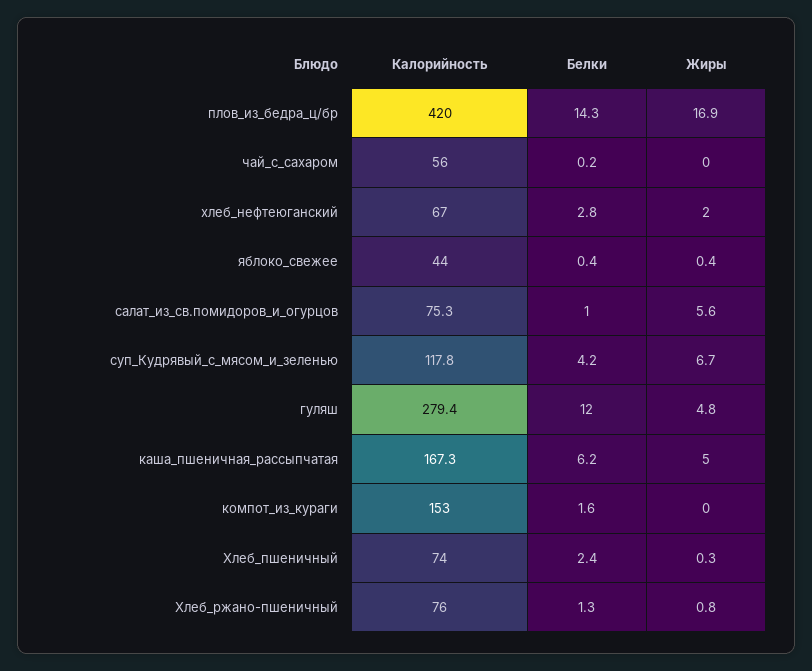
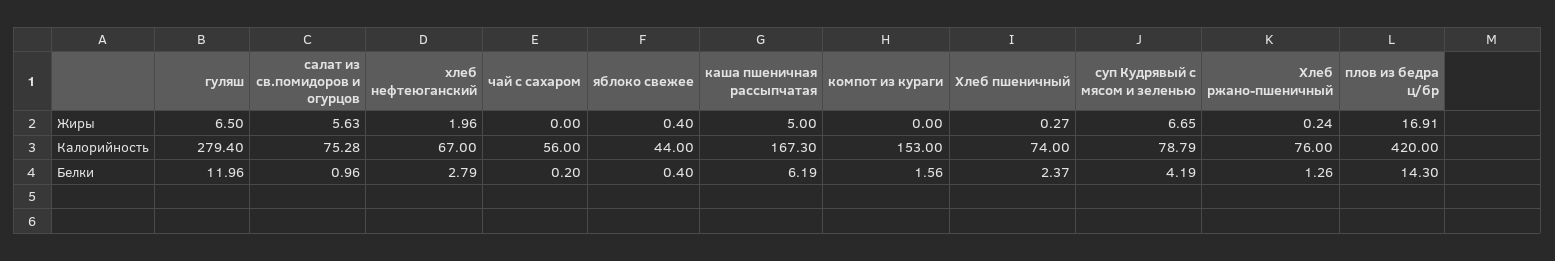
Калорийность, суп_Кудрявый_с_мясом_и_зеленью: 117.8 -> 78.79
Жиры, гуляш: 4.8 -> 6.5
Жиры, Хлеб_ржано-пшеничный: 0.8 -> 0.24

